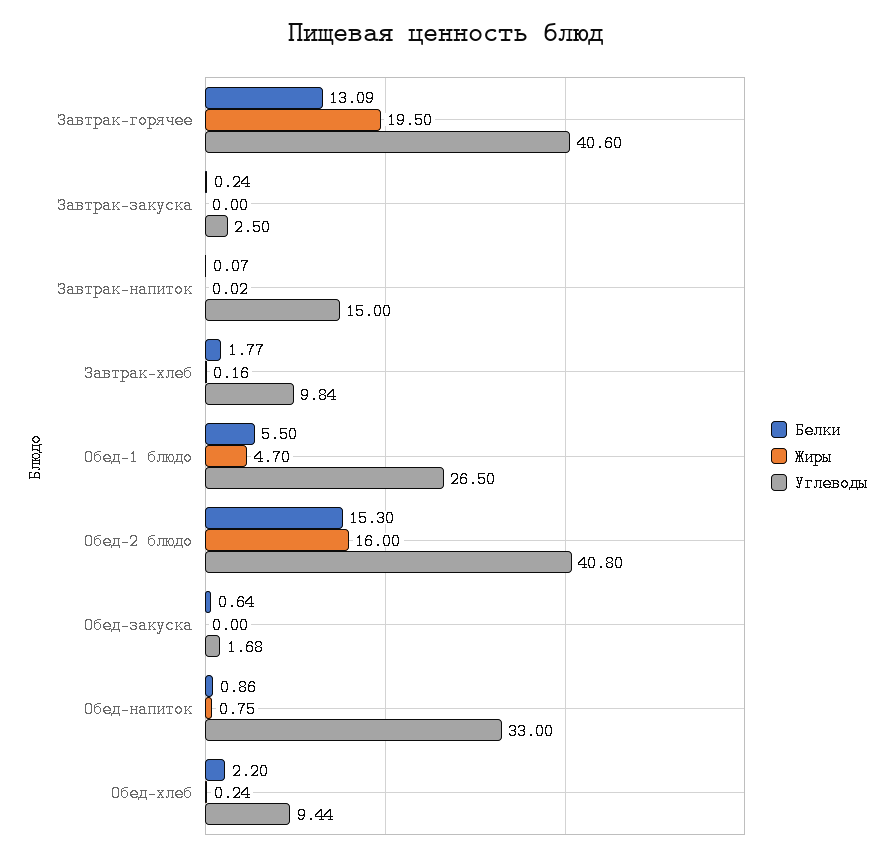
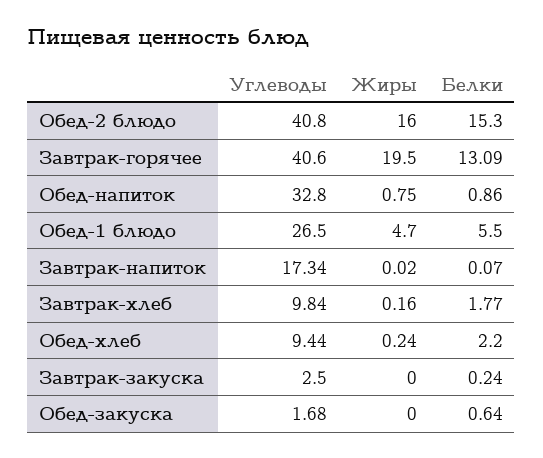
Углеводы, Завтрак-напиток: 15 -> 17.34
Углеводы, Обед-напиток: 33 -> 32.8

